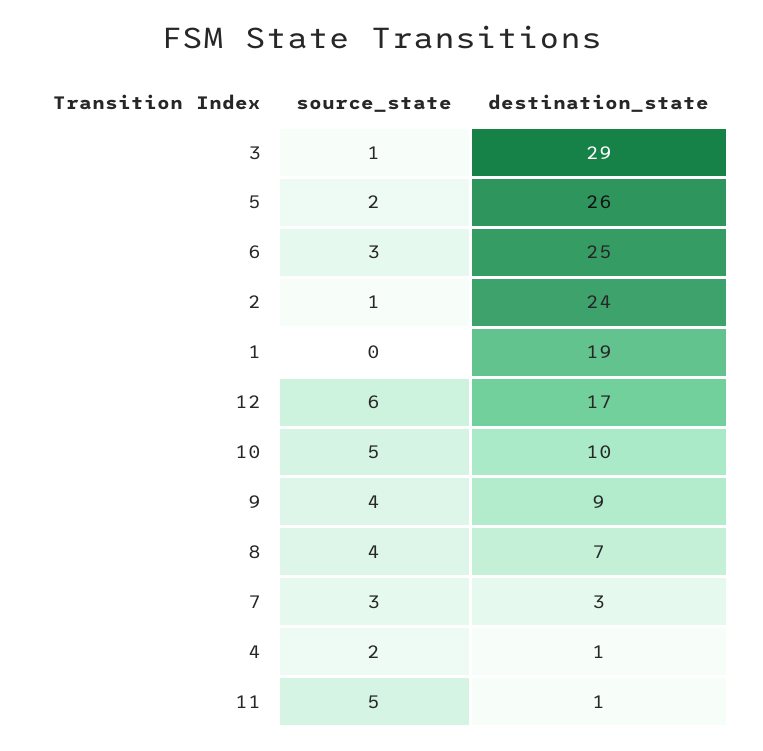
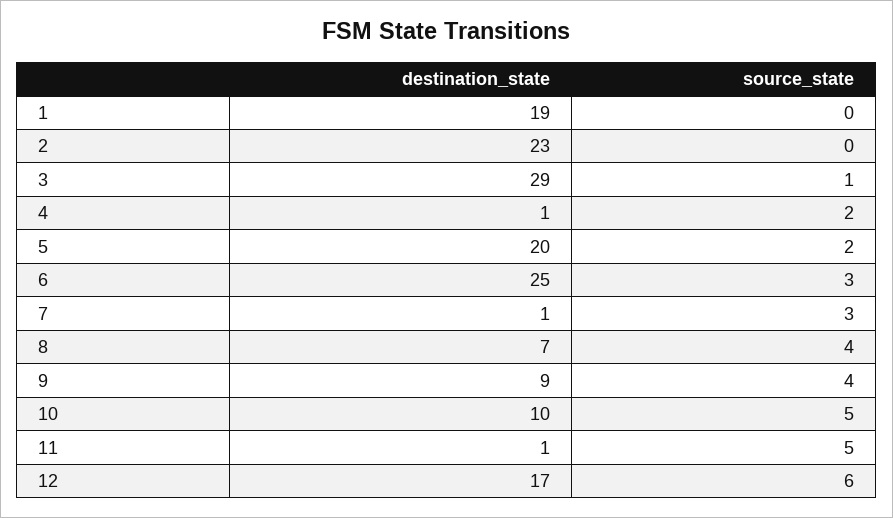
destination_state, 5: 26 -> 20
source_state, 2: 1 -> 0
destination_state, 2: 24 -> 23
destination_state, 7: 3 -> 1

